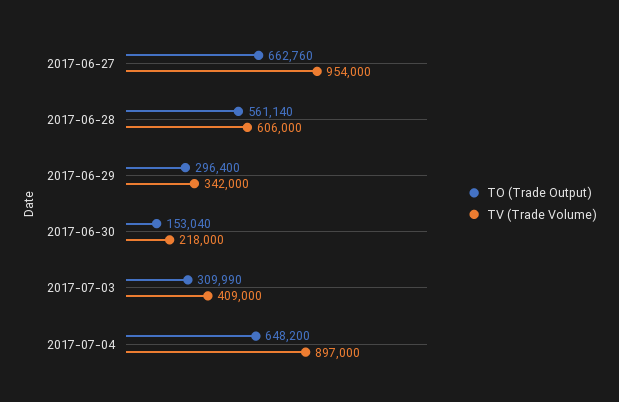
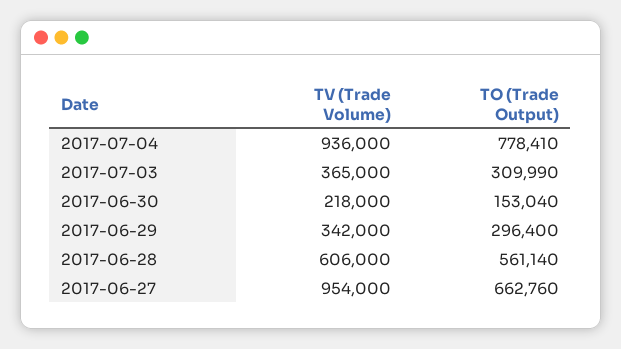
TV (Trade Volume), 2017-07-03: 409000 -> 365000
TO (Trade Output), 2017-07-04: 648200 -> 778410
TV (Trade Volume), 2017-07-04: 897000 -> 936000

